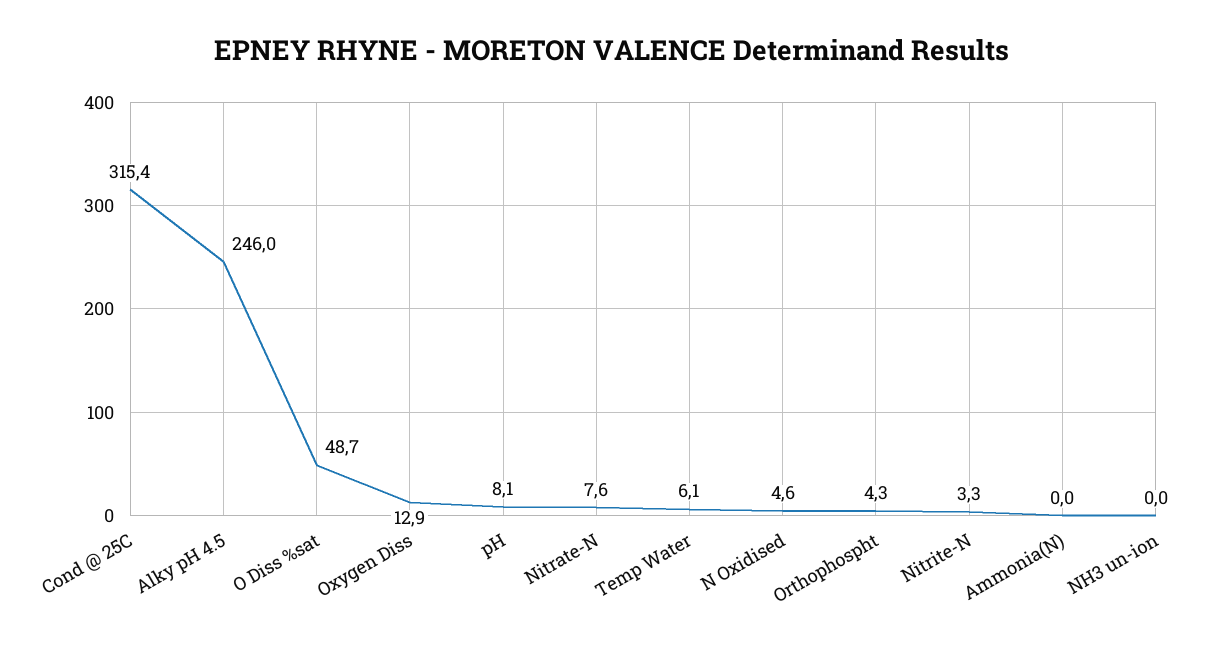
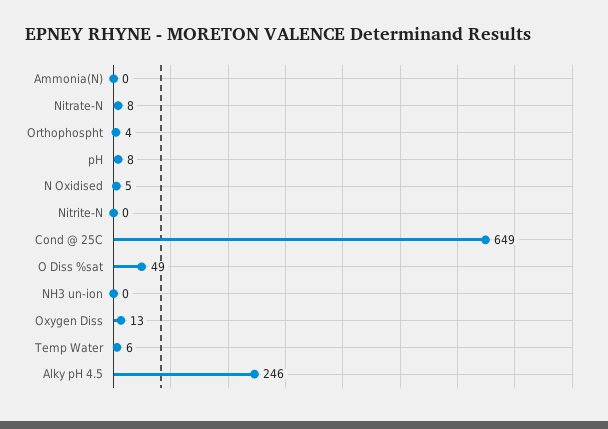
Cond @ 25C: 315.4 -> 649
Nitrite-N: 3.3 -> 0

